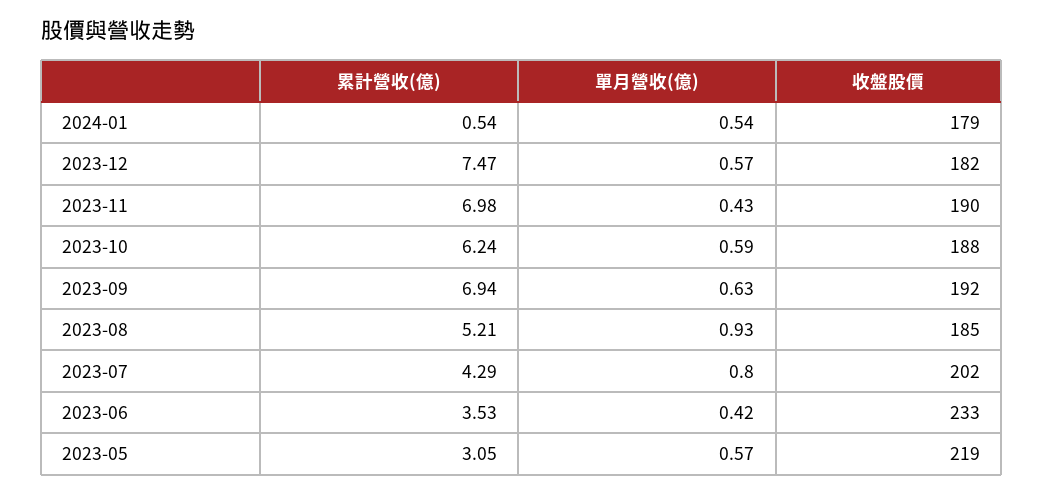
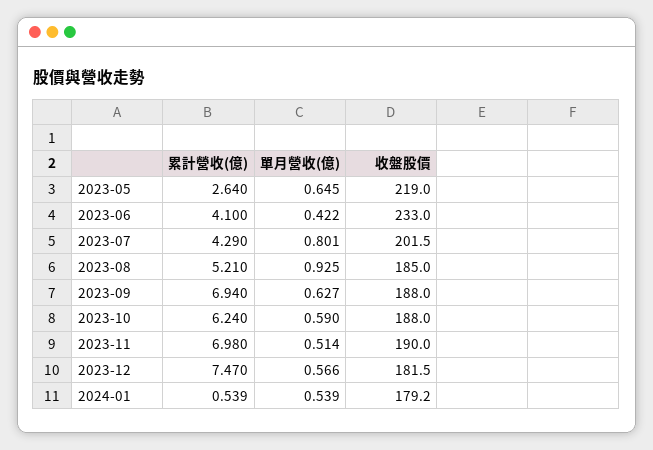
單月營收(億), 2023-11: 0.43 -> 0.514
收盤股價, 2023-09: 192 -> 188
累計營收(億), 2023-06: 3.53 -> 4.1
累計營收(億), 2023-05: 3.05 -> 2.64
單月營收(億), 2023-05: 0.57 -> 0.645

